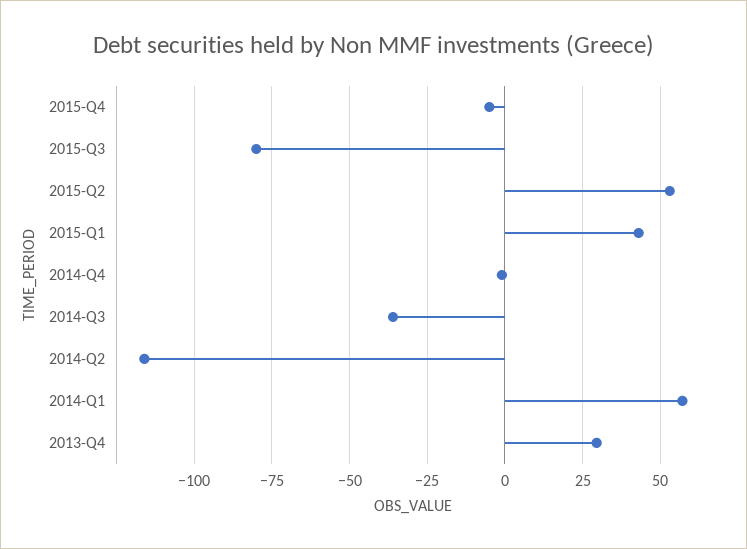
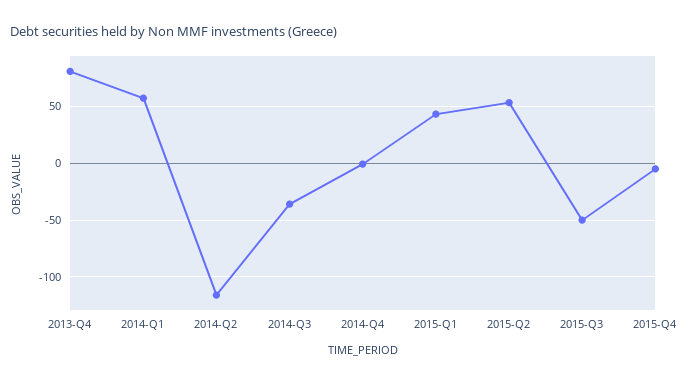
2015-Q3: -80 -> -50
2013-Q4: 30 -> 80

